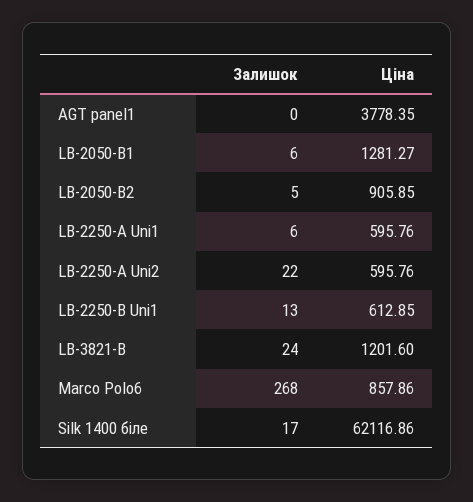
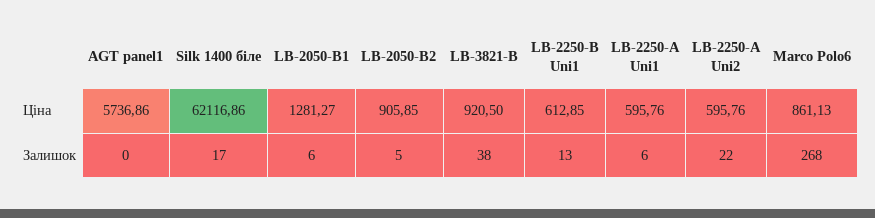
Ціна, AGT panel1: 3778.35 -> 5736.86
Залишок, LB-3821-В: 24 -> 38
Ціна, LB-3821-В: 1201.6 -> 920.5
Ціна, Marco Polo6: 857.86 -> 861.13

